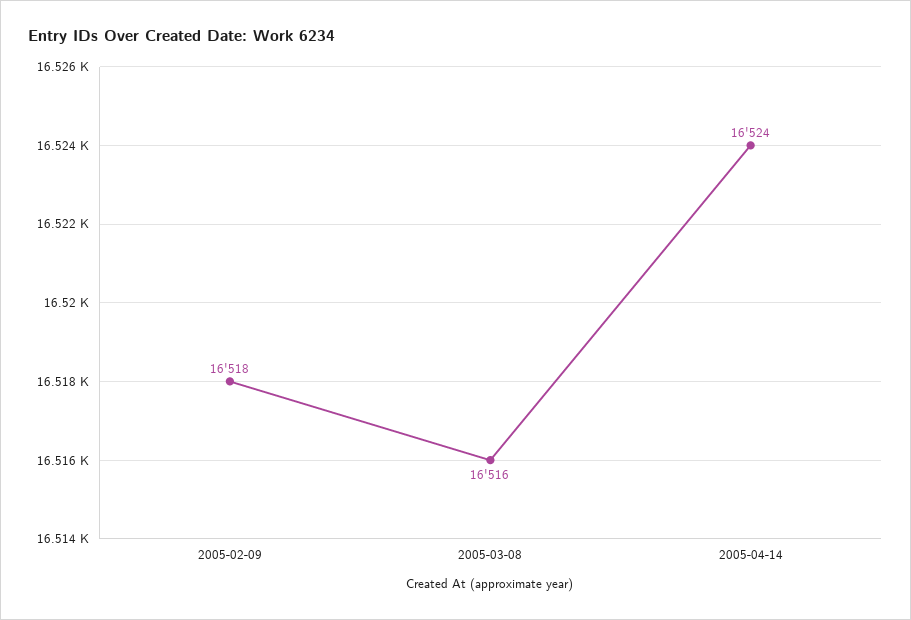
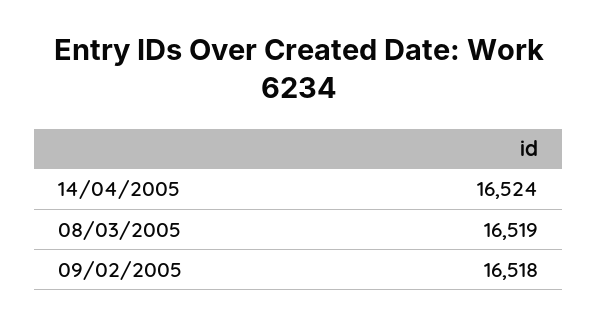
2005-03-08: 16516 -> 16519

